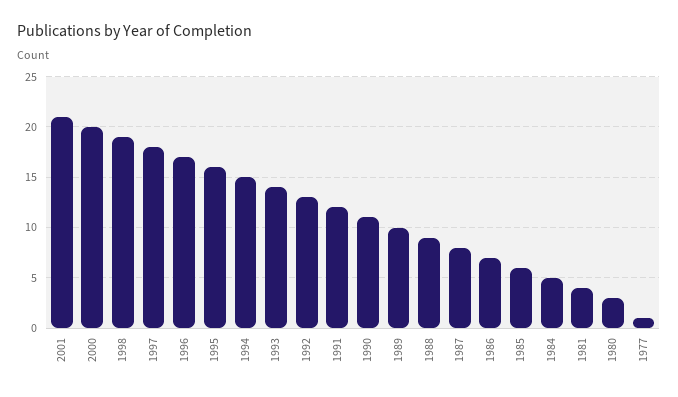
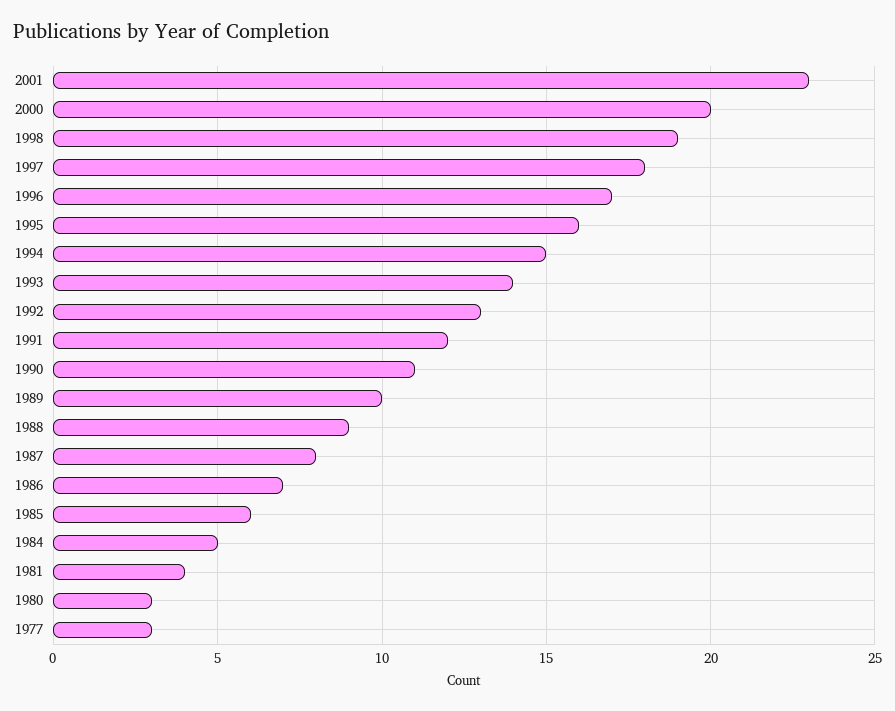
2001: 21 -> 23
1977: 1 -> 3

